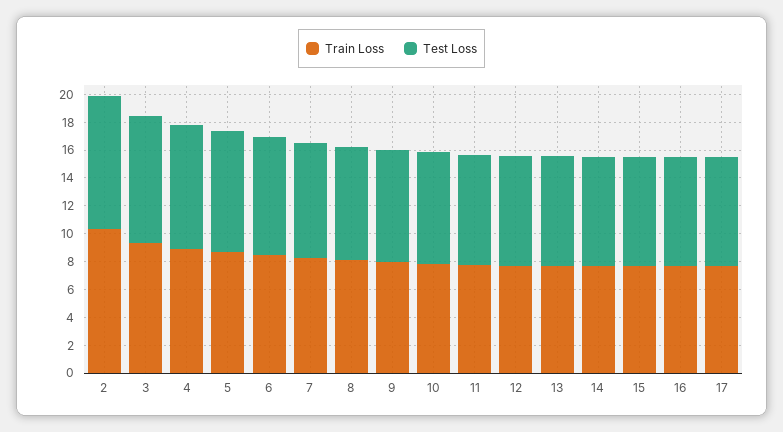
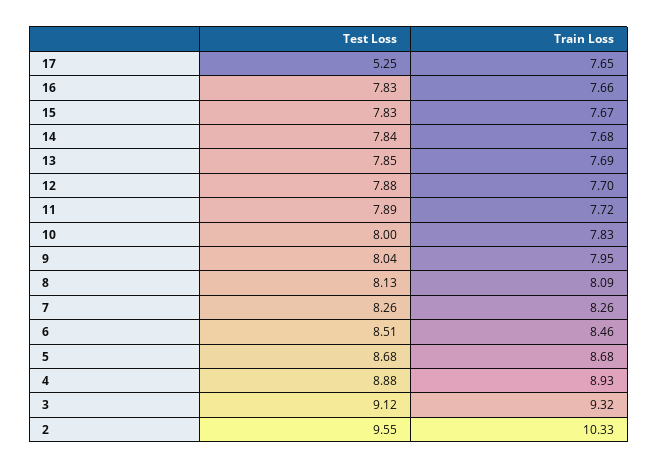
Test Loss, 17: 8 -> 5.25

